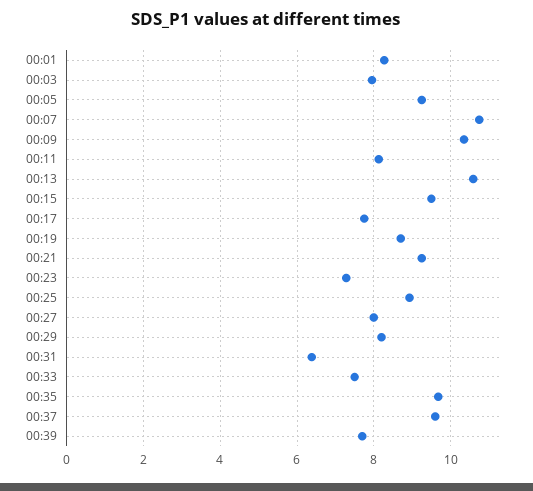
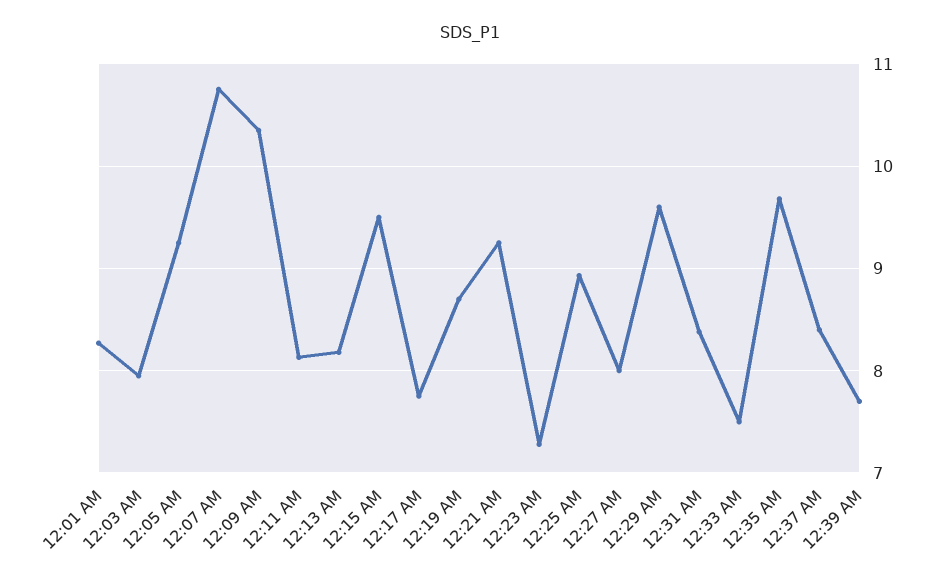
00:13: 10.6 -> 8.2
00:29: 8.2 -> 9.6
00:31: 6.4 -> 8.4
00:37: 9.6 -> 8.4

